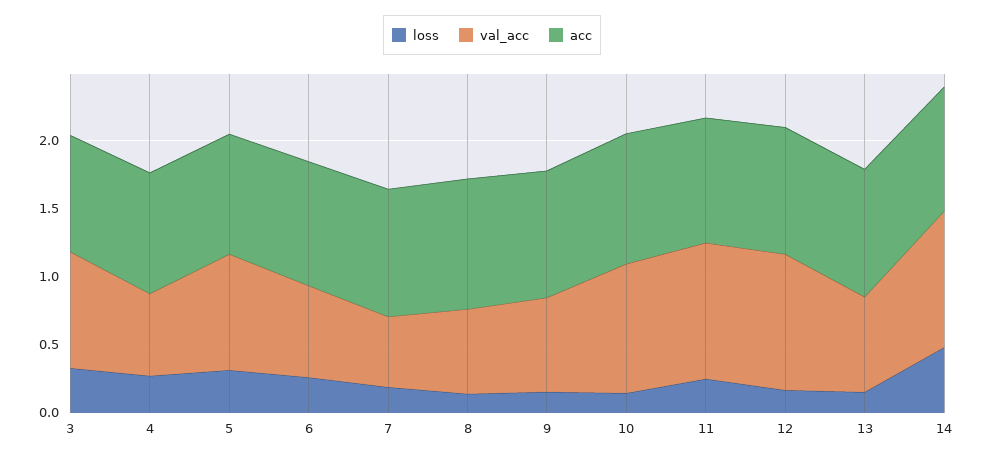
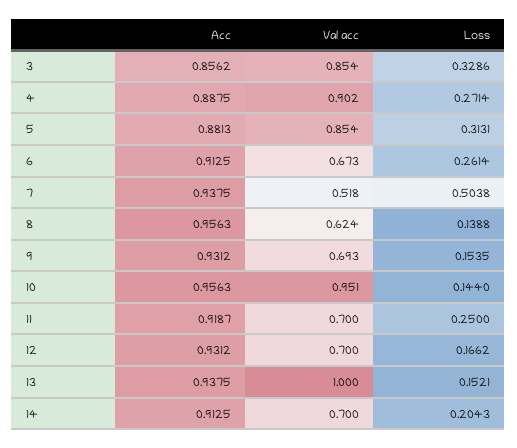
val_acc, 4: 0.6 -> 0.902
loss, 7: 0.2 -> 0.5038
val_acc, 11: 1 -> 0.7
val_acc, 12: 1 -> 0.7
val_acc, 13: 0.7 -> 1
loss, 14: 0.5 -> 0.2043
val_acc, 14: 1 -> 0.7

